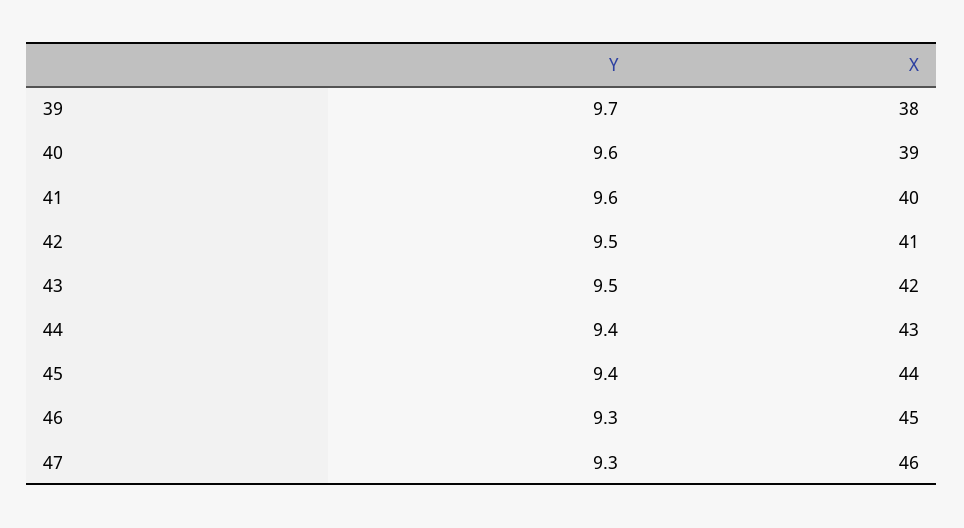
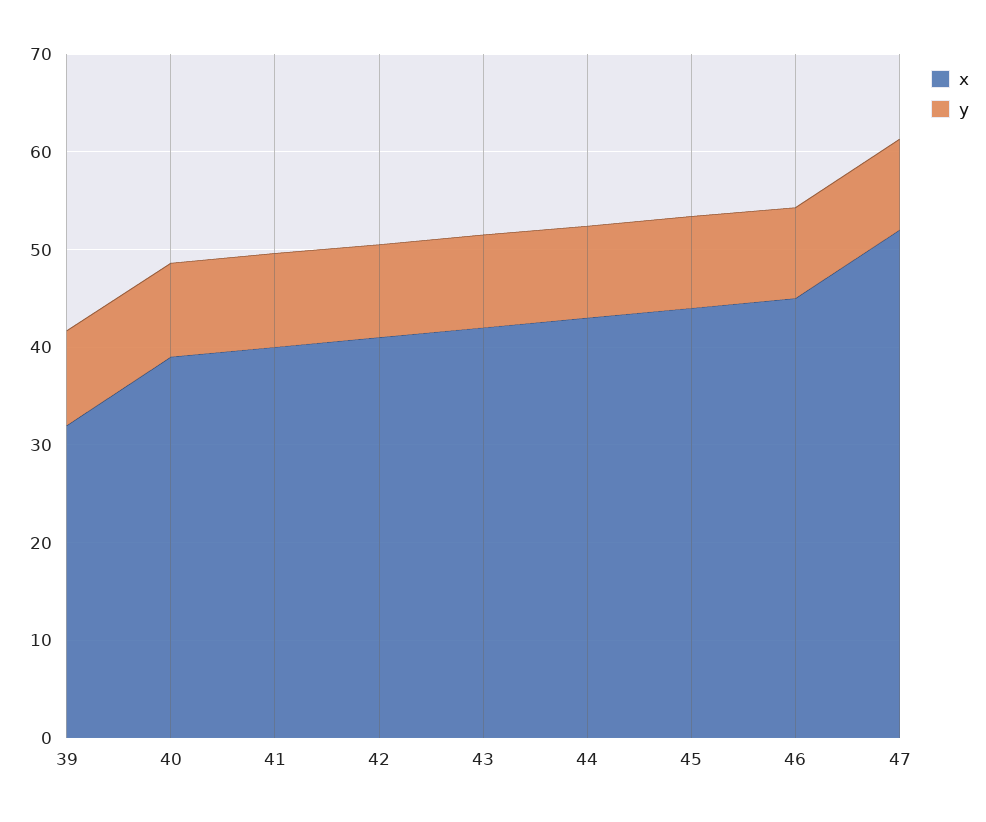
X, 39: 38 -> 32
X, 47: 46 -> 52

